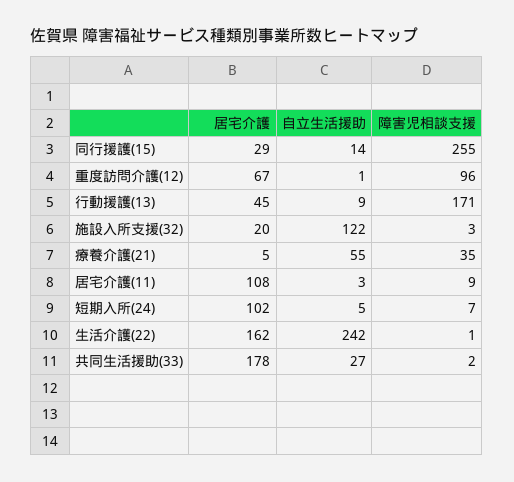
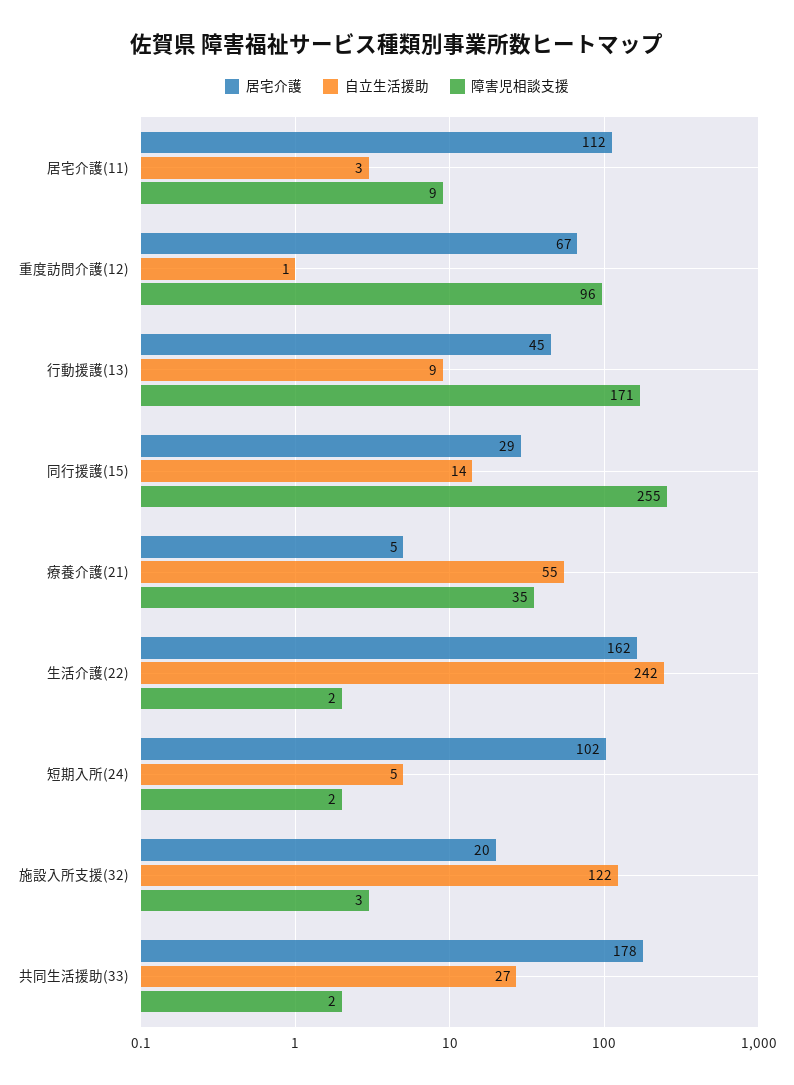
居宅介護, 居宅介護(11): 108 -> 112
障害児相談支援, 短期入所(24): 7 -> 2
障害児相談支援, 生活介護(22): 1 -> 2

